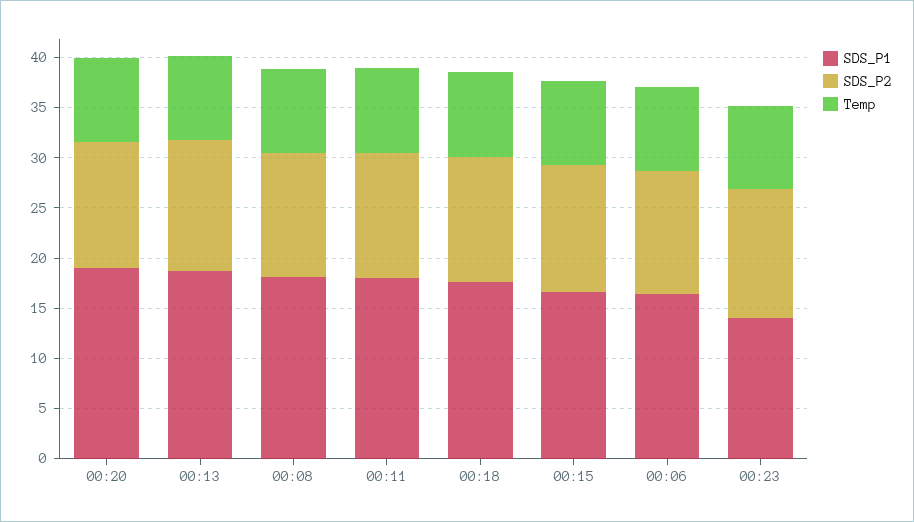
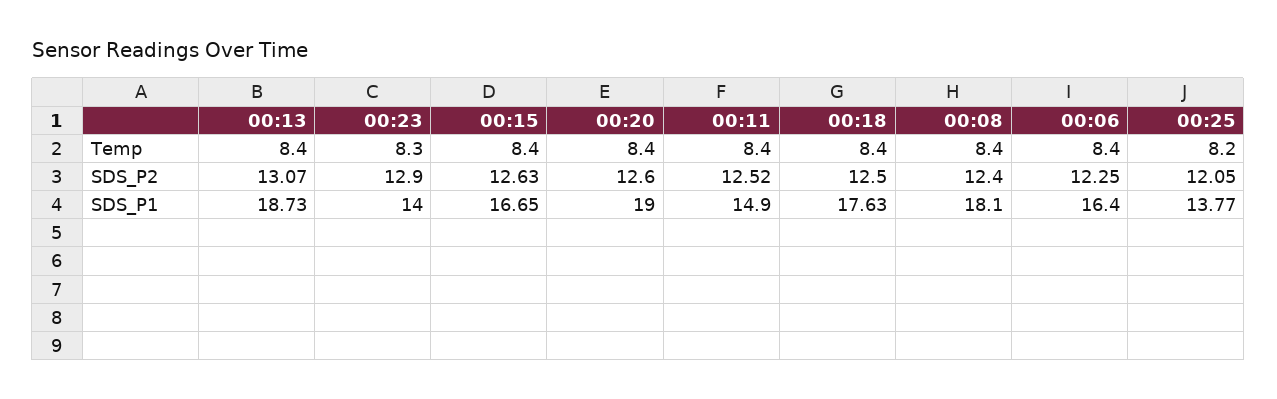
SDS_P1, 00:11: 18 -> 14.9
Temp, 00:25: none -> 8.2
SDS_P2, 00:25: none -> 12.05
SDS_P1, 00:25: none -> 13.77

